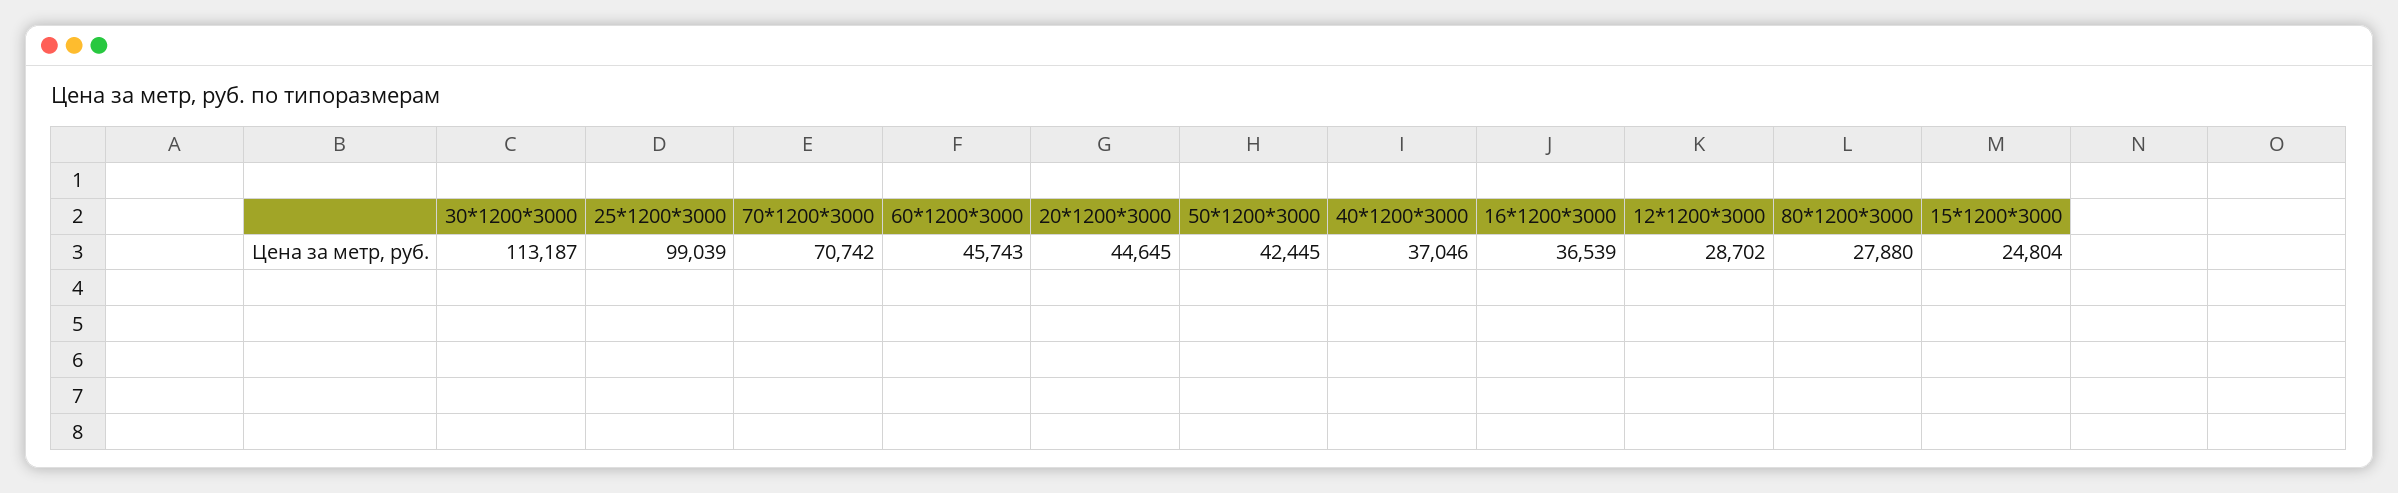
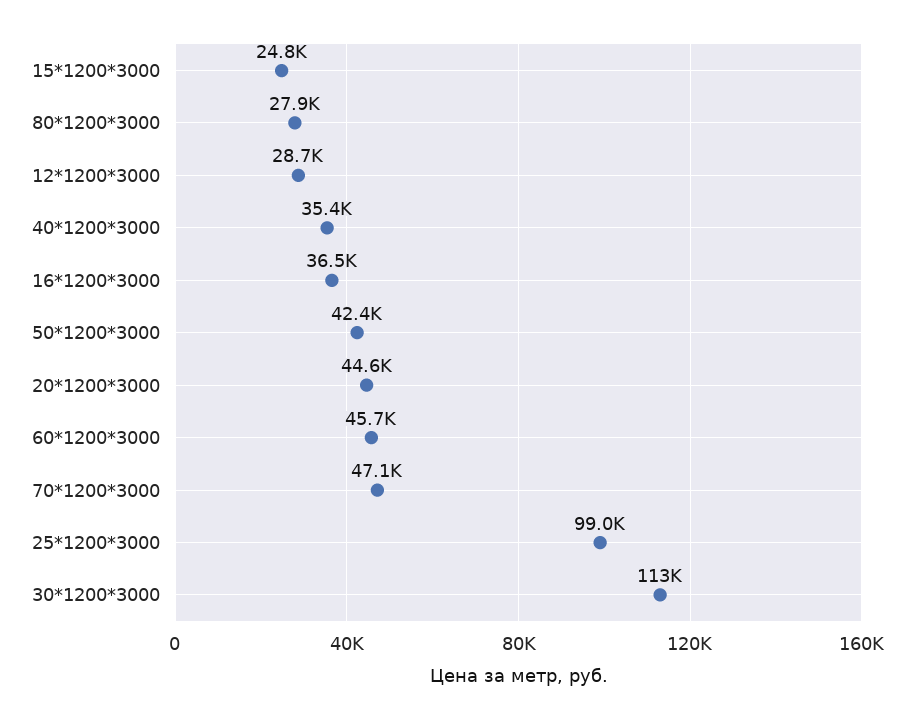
70*1200*3000: 70742 -> 47100
40*1200*3000: 37046 -> 35400

